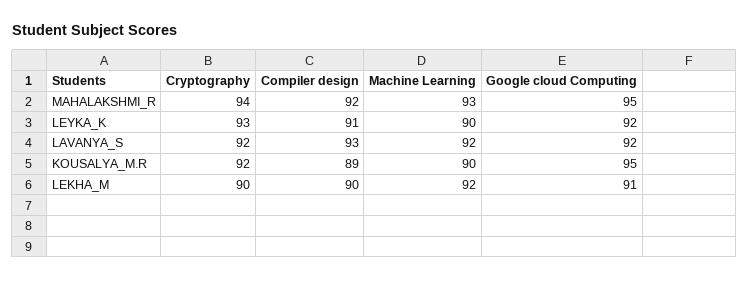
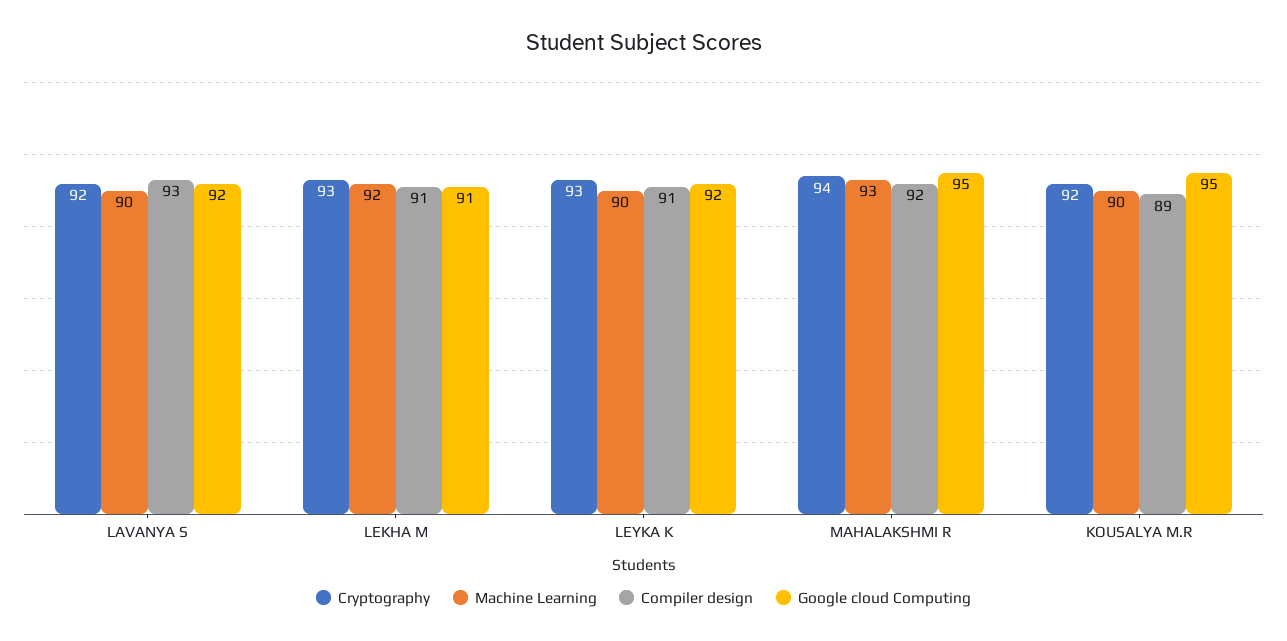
Machine Learning, LAVANYA_S: 92 -> 90
Cryptography, LEKHA_M: 90 -> 93
Compiler design, LEKHA_M: 90 -> 91

